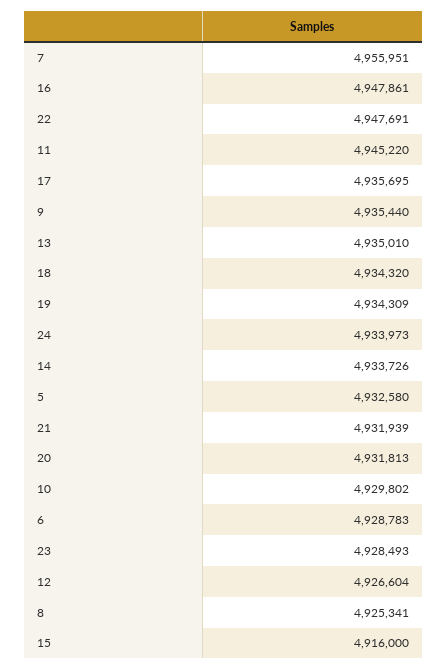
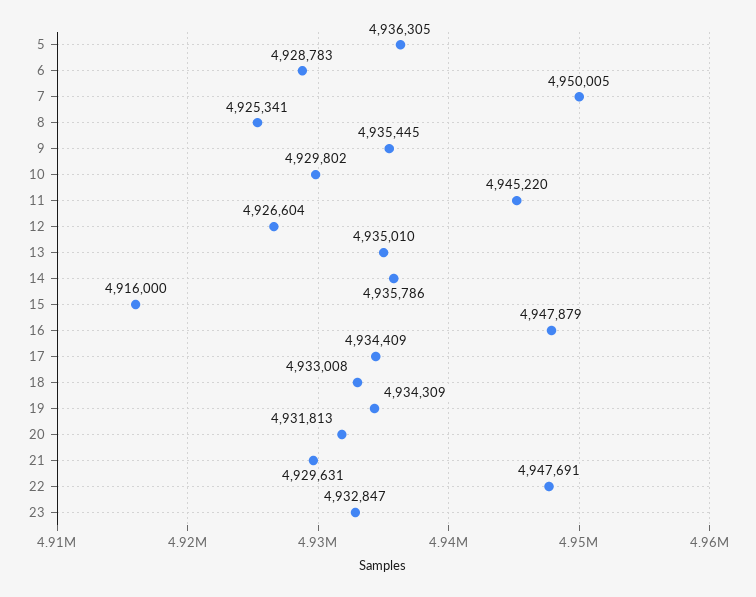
7: 4955951 -> 4950005
16: 4947861 -> 4947879
17: 4935695 -> 4934409
9: 4935440 -> 4935445
18: 4934320 -> 4933008
24: 4933973 -> none
14: 4933726 -> 4935786
5: 4932580 -> 4936305
21: 4931939 -> 4929631
23: 4928493 -> 4932847

